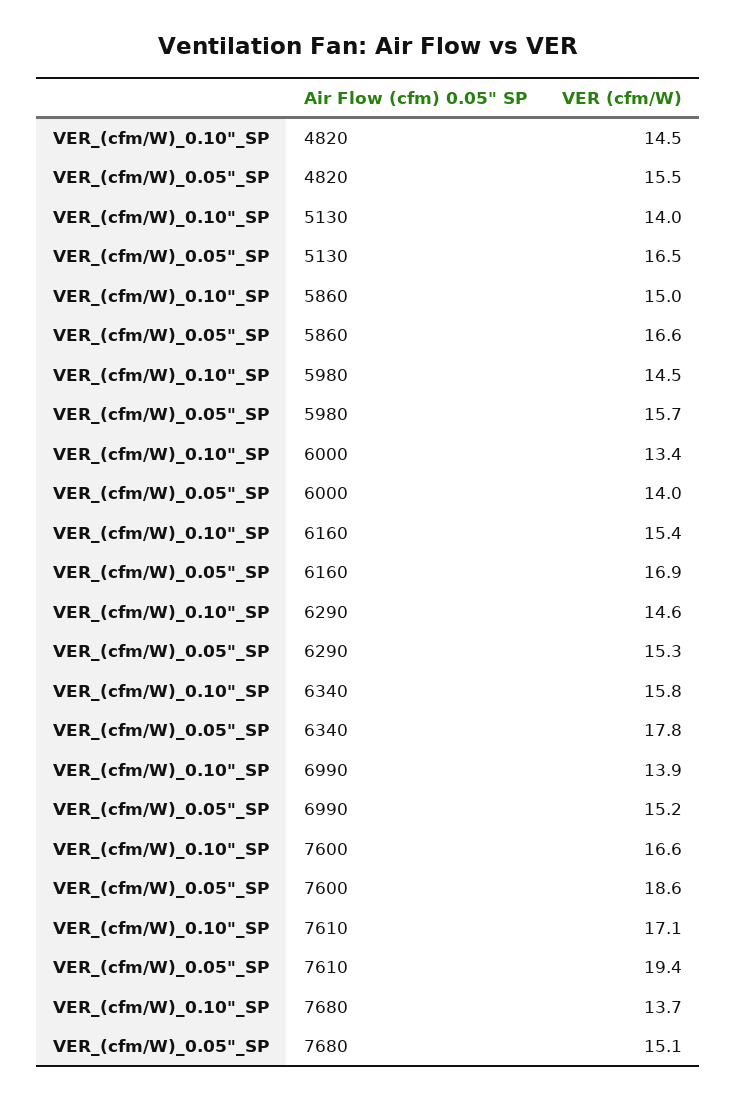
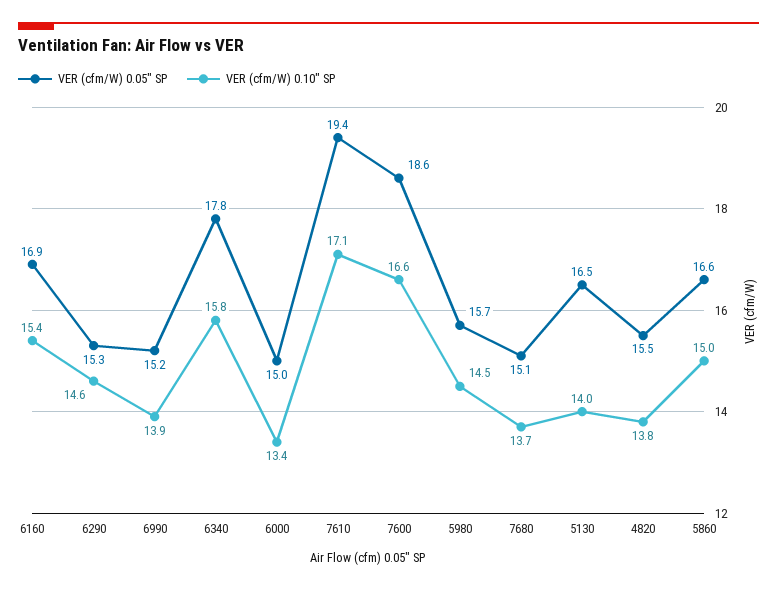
VER_(cfm/W)_0.10"_SP, 4820: 14.5 -> 13.8
VER_(cfm/W)_0.05"_SP, 6000: 14 -> 15

